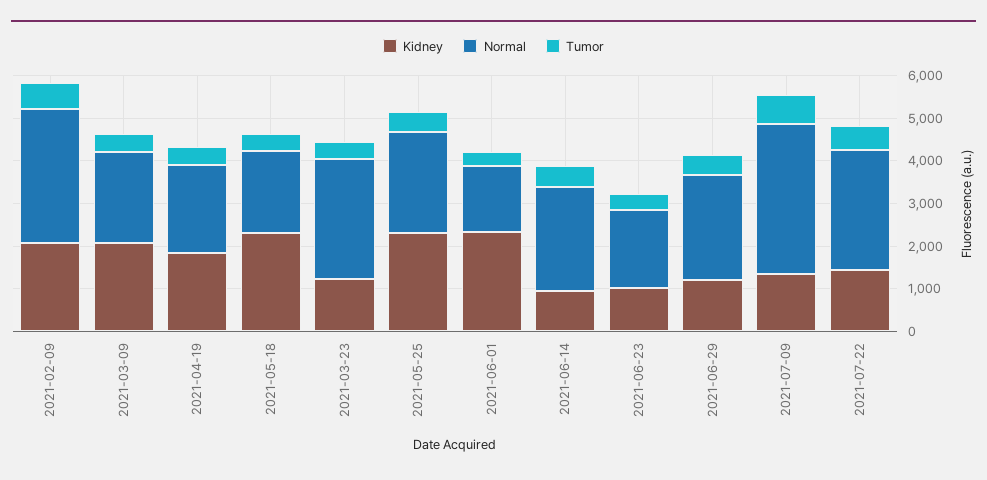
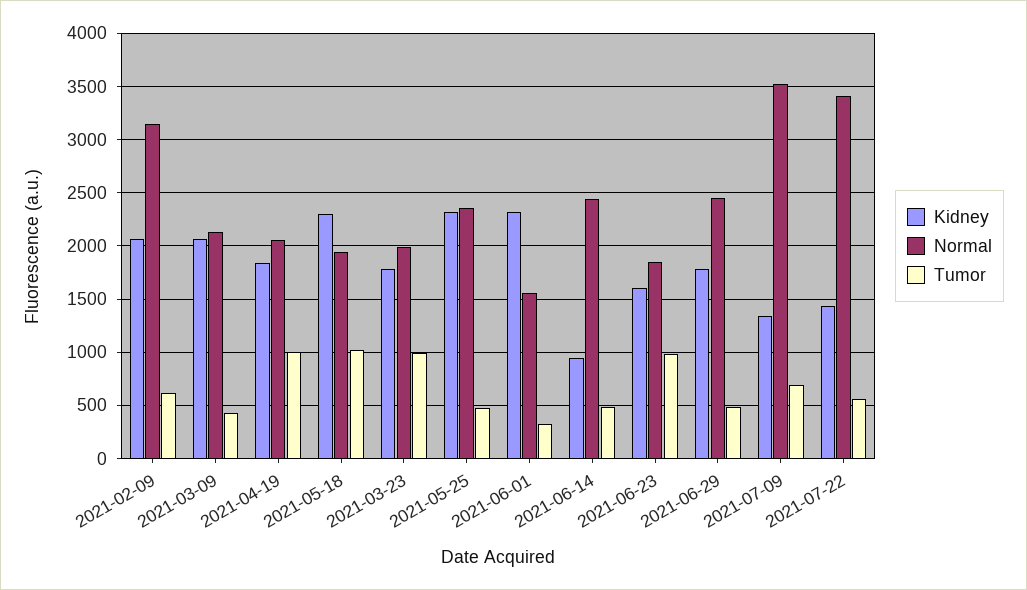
Tumor, 2021-04-19: 400 -> 1000
Tumor, 2021-05-18: 400 -> 1000
Kidney, 2021-03-23: 1200 -> 1800
Normal, 2021-03-23: 2800 -> 2000
Tumor, 2021-03-23: 400 -> 1000
Kidney, 2021-06-23: 1000 -> 1600
Tumor, 2021-06-23: 400 -> 1000
Kidney, 2021-06-29: 1200 -> 1800
Normal, 2021-07-22: 2800 -> 3400

